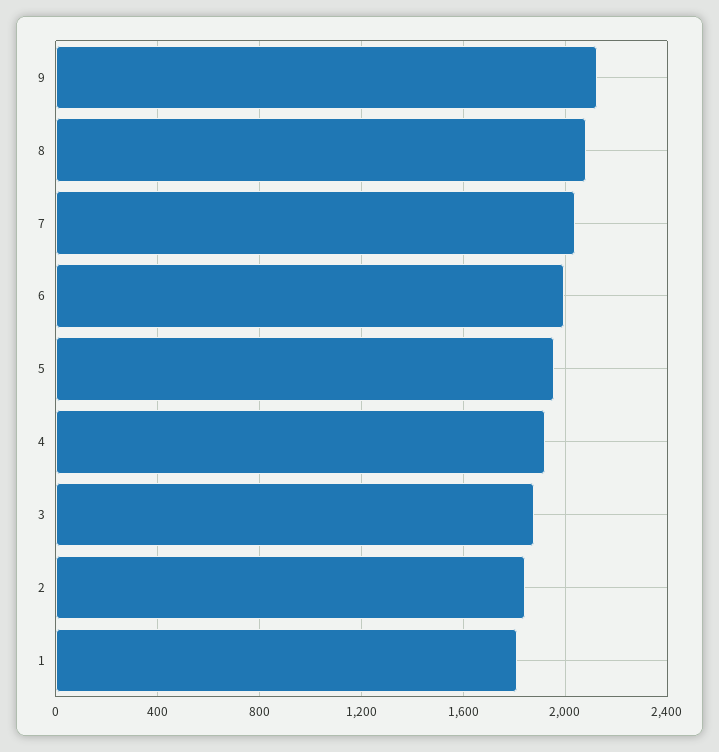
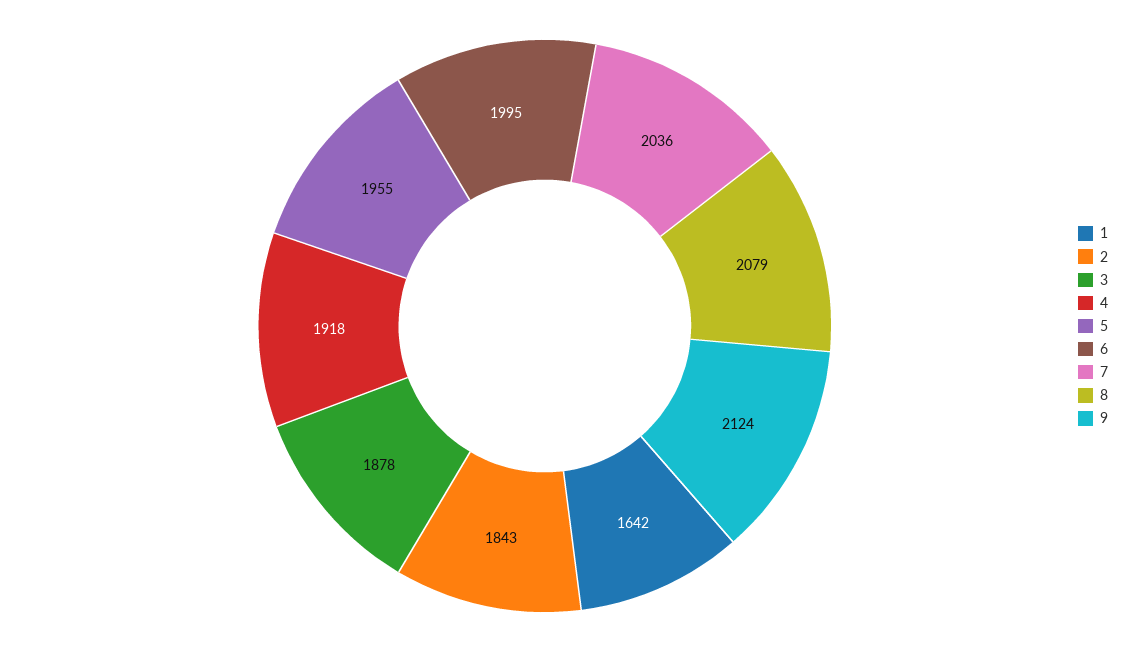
1: 1800 -> 1642

